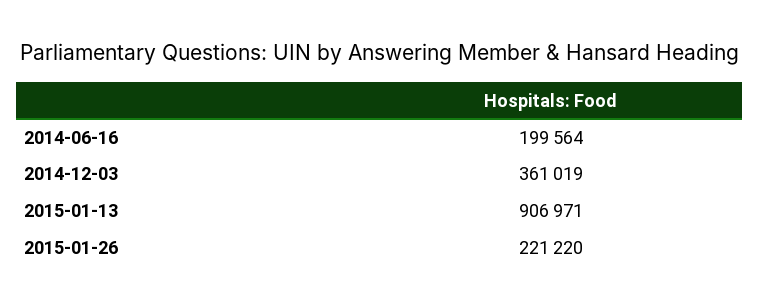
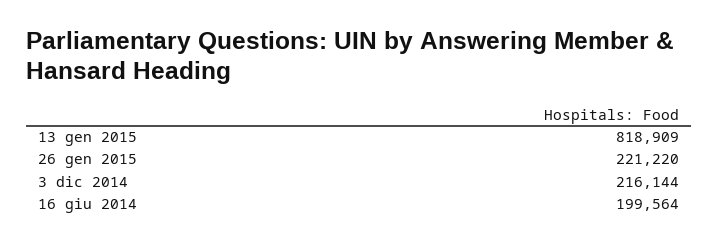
2014-12-03: 361019 -> 216144
2015-01-13: 906971 -> 818909

